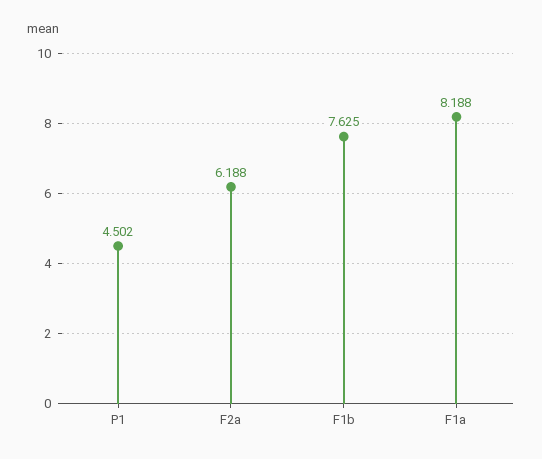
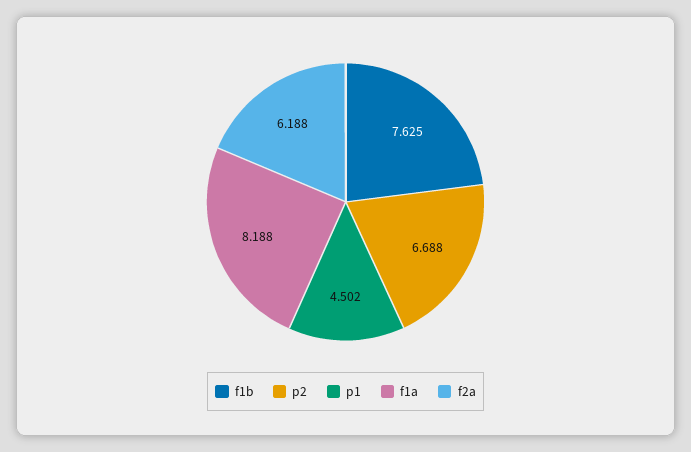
p2: none -> 6.688

